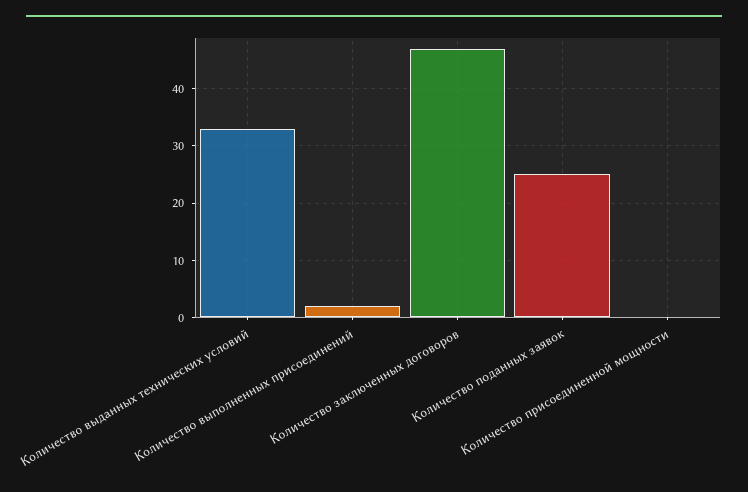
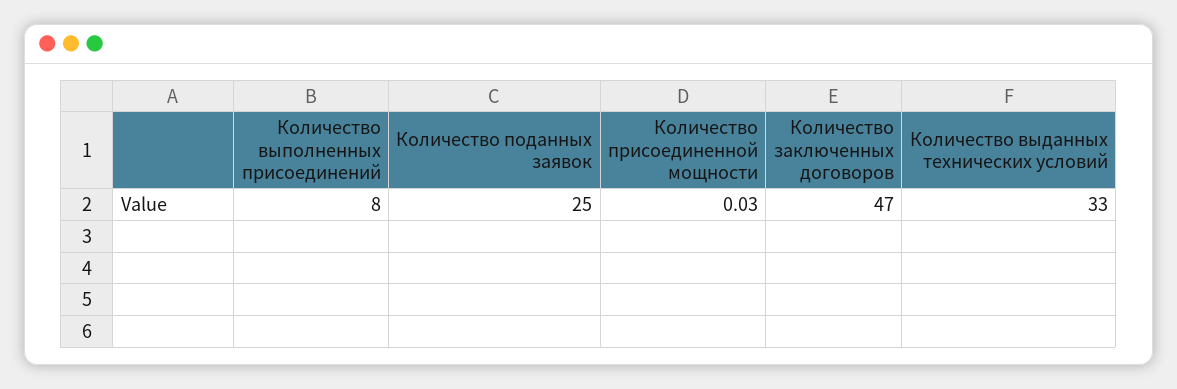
Количество выполненных присоединений: 2 -> 8

